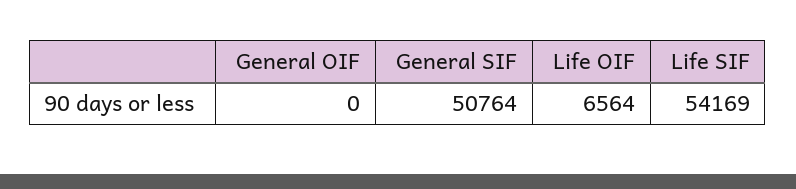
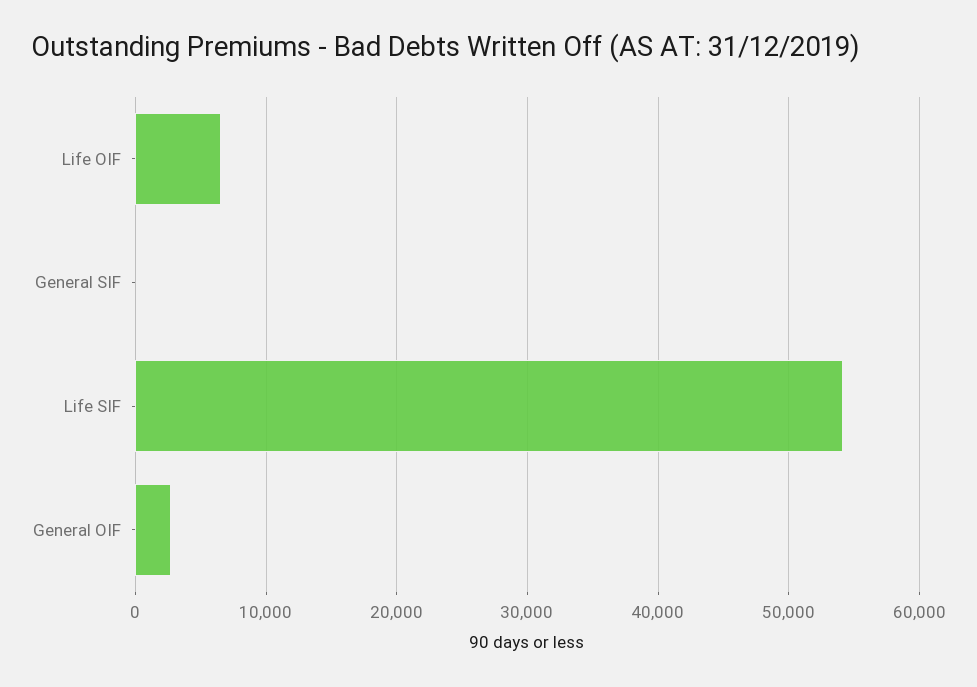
General OIF: 0 -> 3000
General SIF: 50764 -> 0

